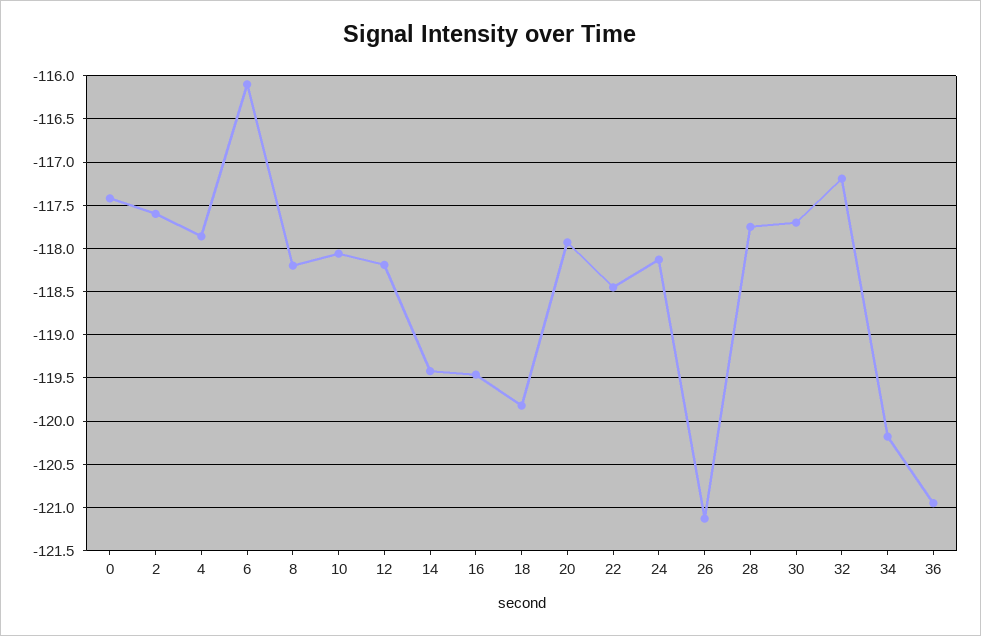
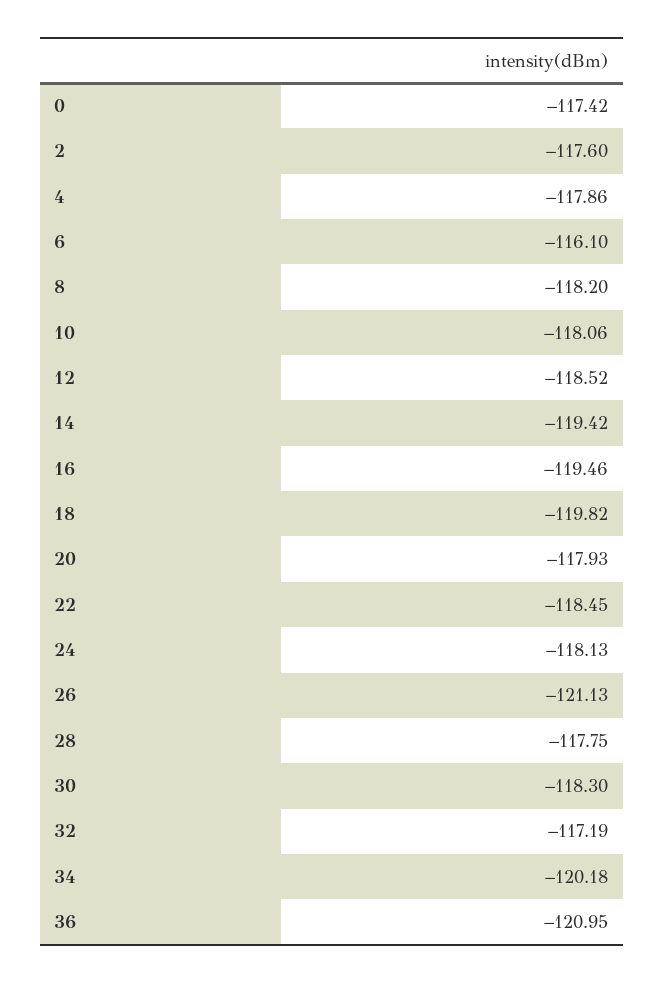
12: -118.2 -> -118.52
30: -117.7 -> -118.3

